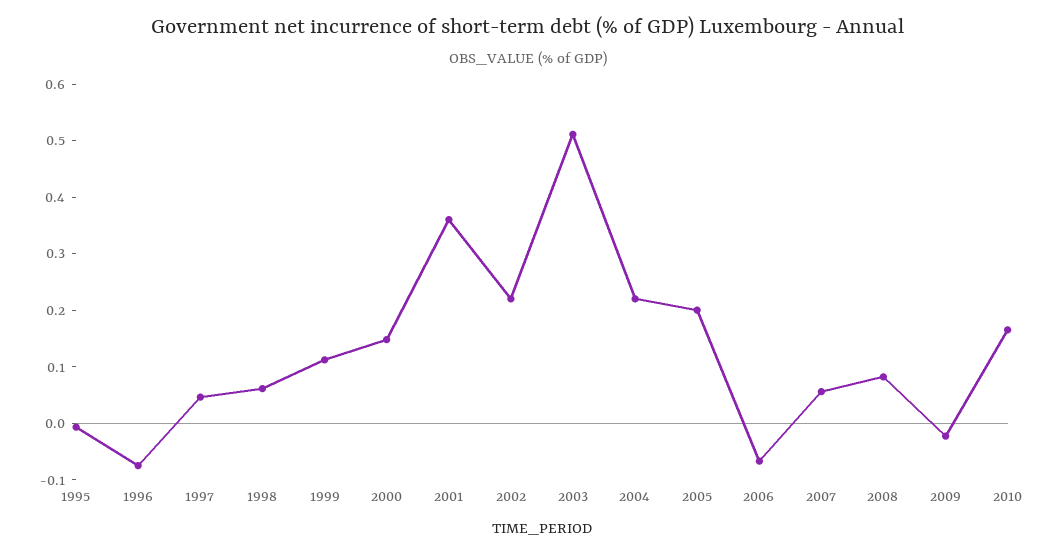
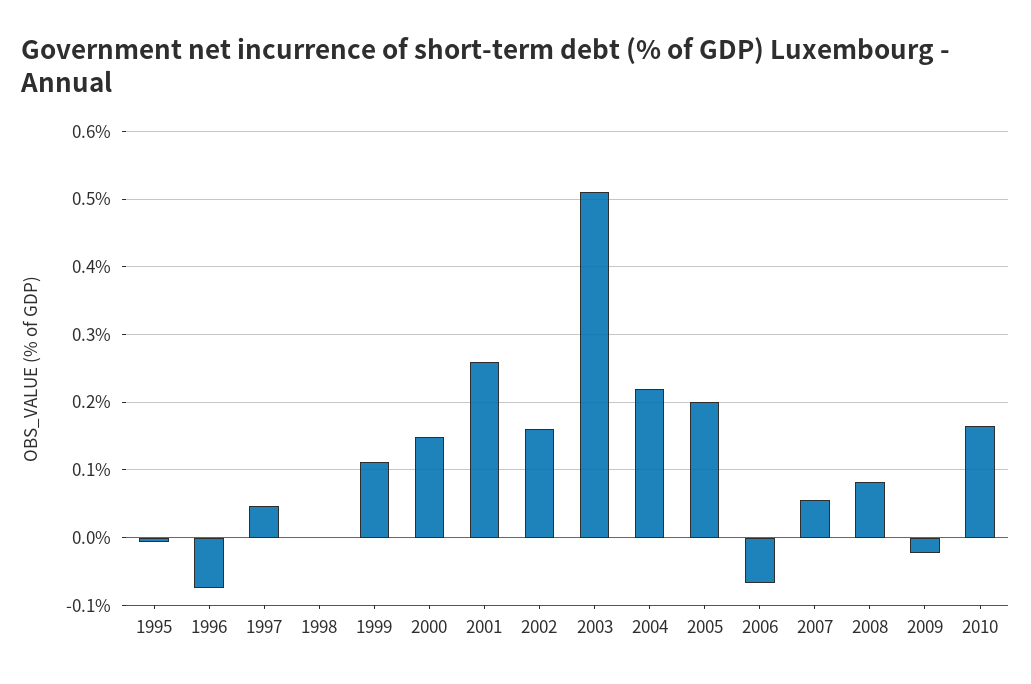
1998: 0.06 -> 0
2001: 0.36 -> 0.26
2002: 0.22 -> 0.16

